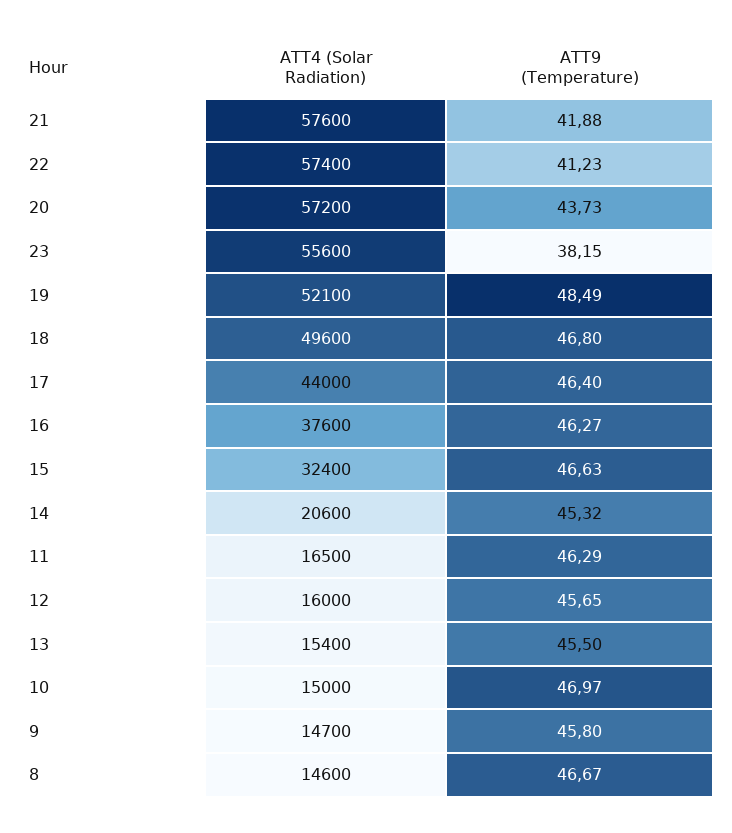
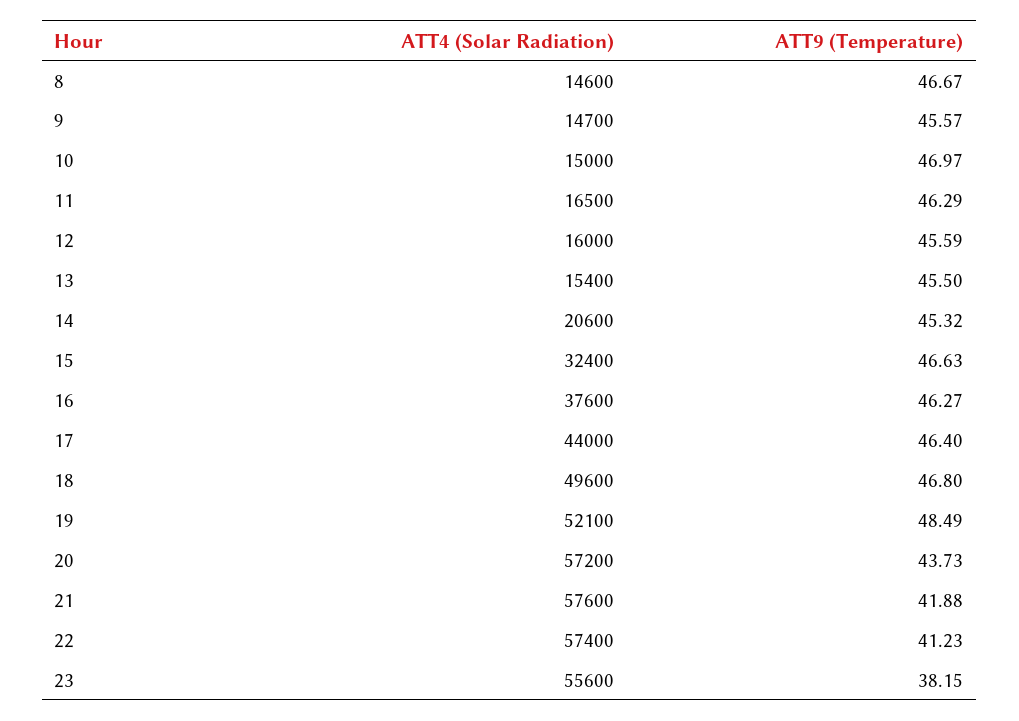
ATT9 (Temperature), 12: 45.65 -> 45.59
ATT9 (Temperature), 9: 45.8 -> 45.57

